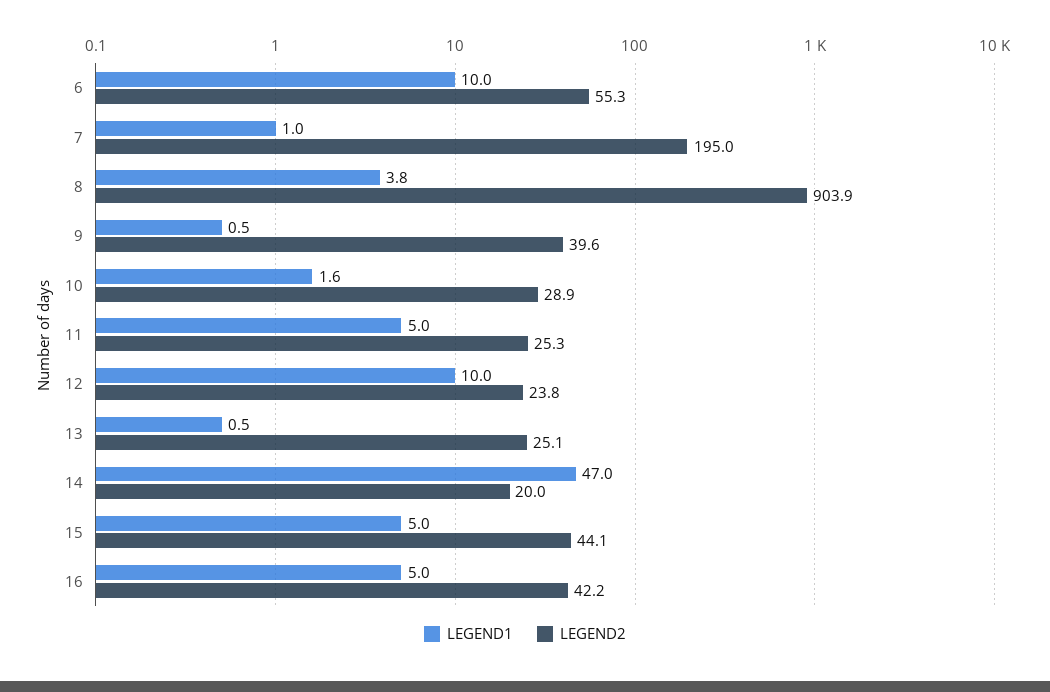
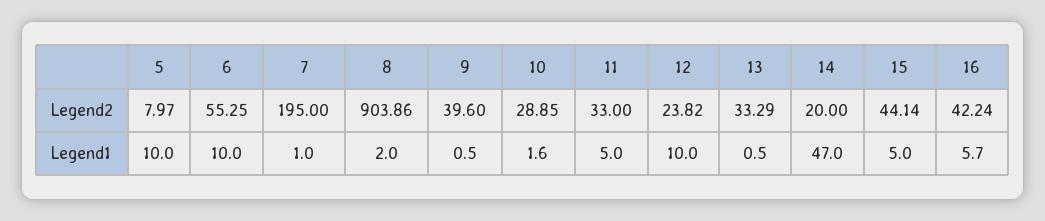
LEGEND1, 8: 3.8 -> 2
LEGEND2, 11: 25.3 -> 33
LEGEND2, 13: 25.1 -> 33.29
LEGEND1, 16: 5 -> 5.7
LEGEND2, 5: none -> 7.97
LEGEND1, 5: none -> 10

